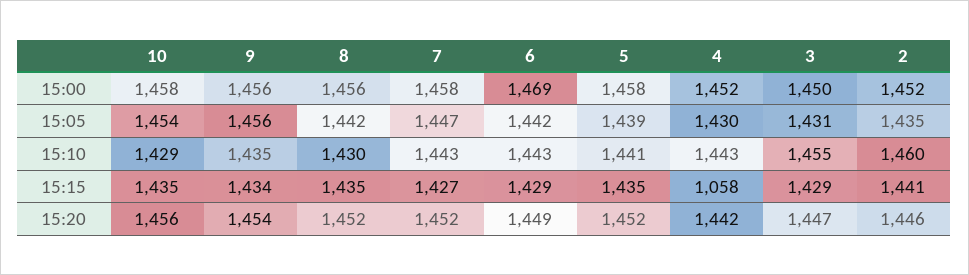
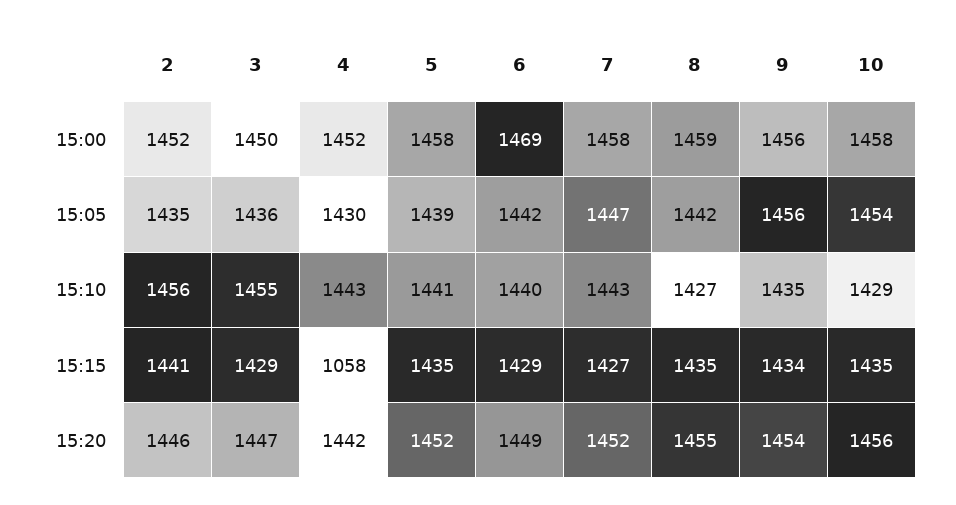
8, 15:00: 1456 -> 1459
3, 15:05: 1431 -> 1436
8, 15:10: 1430 -> 1427
6, 15:10: 1443 -> 1440
2, 15:10: 1460 -> 1456
8, 15:20: 1452 -> 1455

